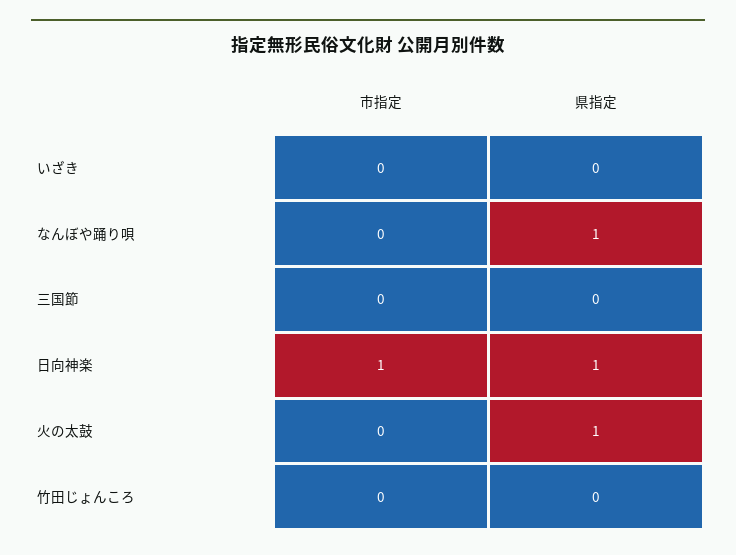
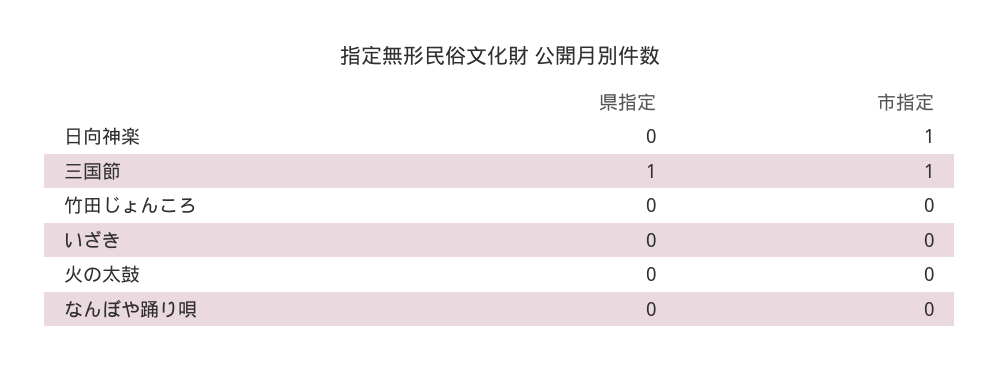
県指定, なんぼや踊り唄: 1 -> 0
市指定, 三国節: 0 -> 1
県指定, 三国節: 0 -> 1
県指定, 日向神楽: 1 -> 0
県指定, 火の太鼓: 1 -> 0

